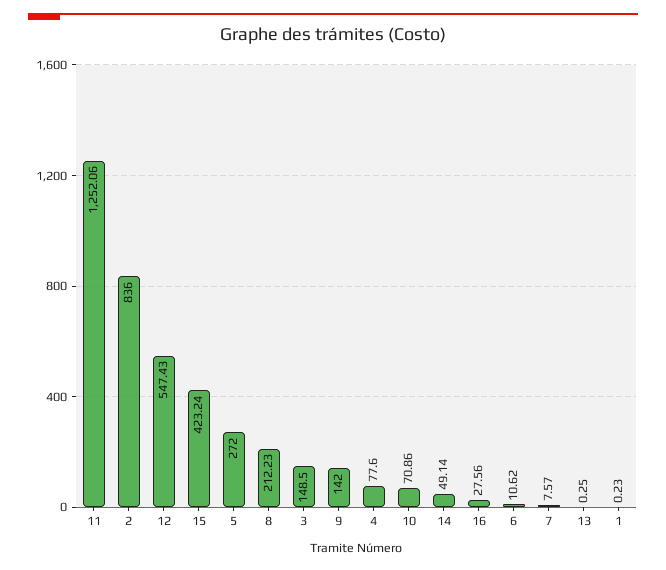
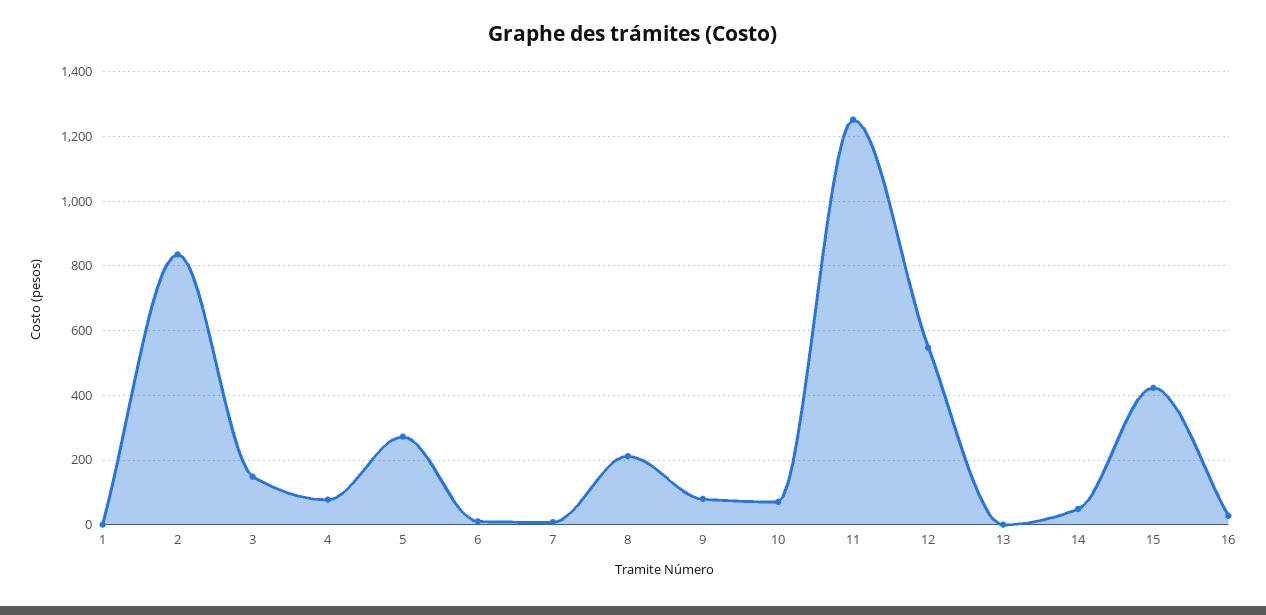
9: 142 -> 80

